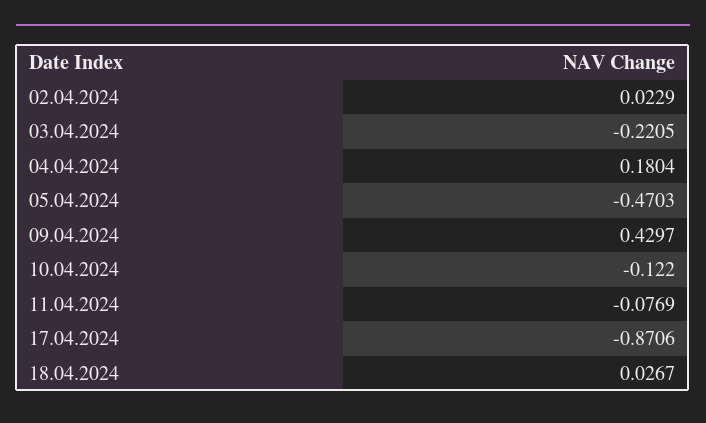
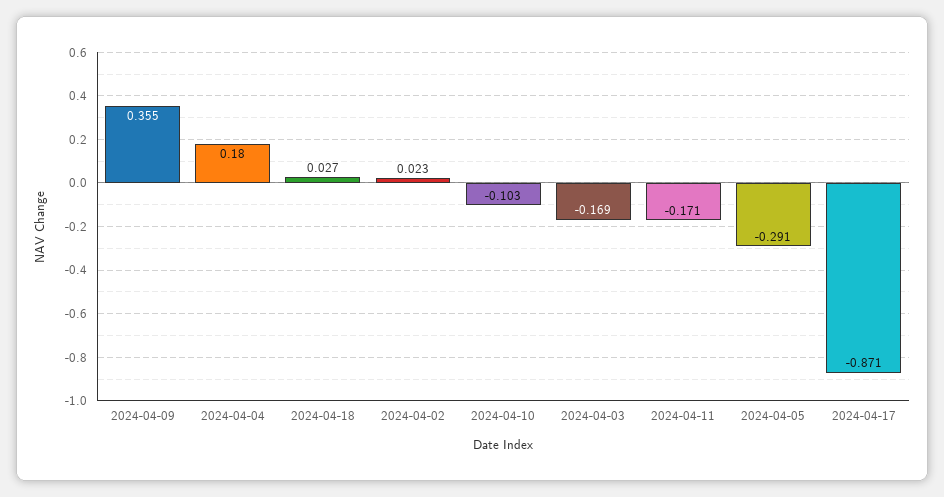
03.04.2024: -0.2205 -> -0.169
05.04.2024: -0.4703 -> -0.291
09.04.2024: 0.4297 -> 0.355
10.04.2024: -0.122 -> -0.103
11.04.2024: -0.0769 -> -0.171

